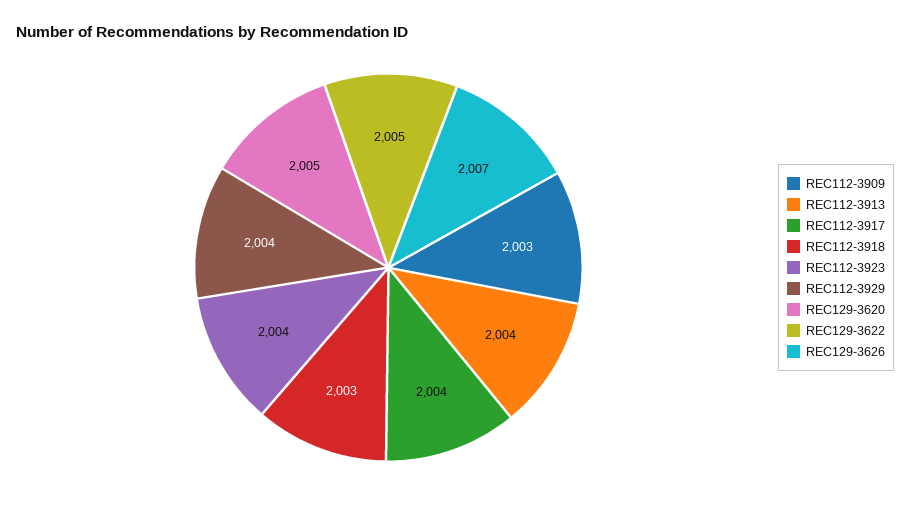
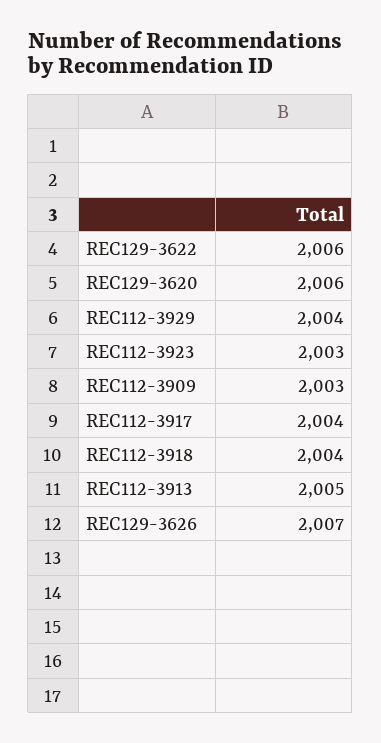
REC112-3913: 2004 -> 2005
REC112-3918: 2003 -> 2004
REC112-3923: 2004 -> 2003
REC129-3620: 2005 -> 2006
REC129-3622: 2005 -> 2006

